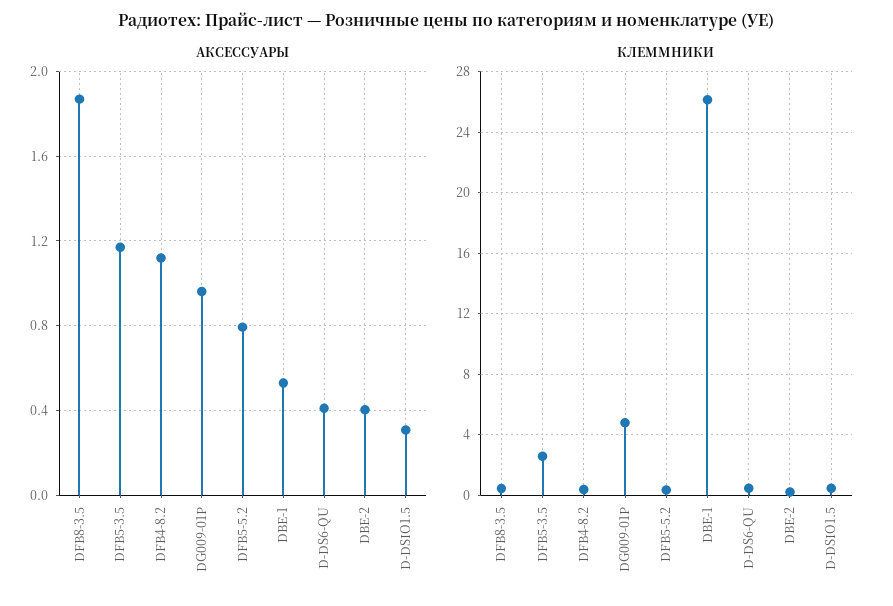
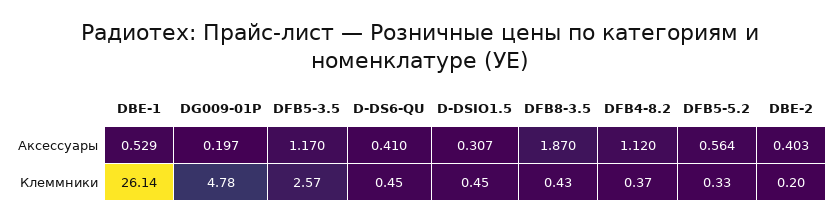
АКСЕССУАРЫ, DG009-01P: 0.95 -> 0.197
АКСЕССУАРЫ, DFB5-5.2: 0.8 -> 0.564

